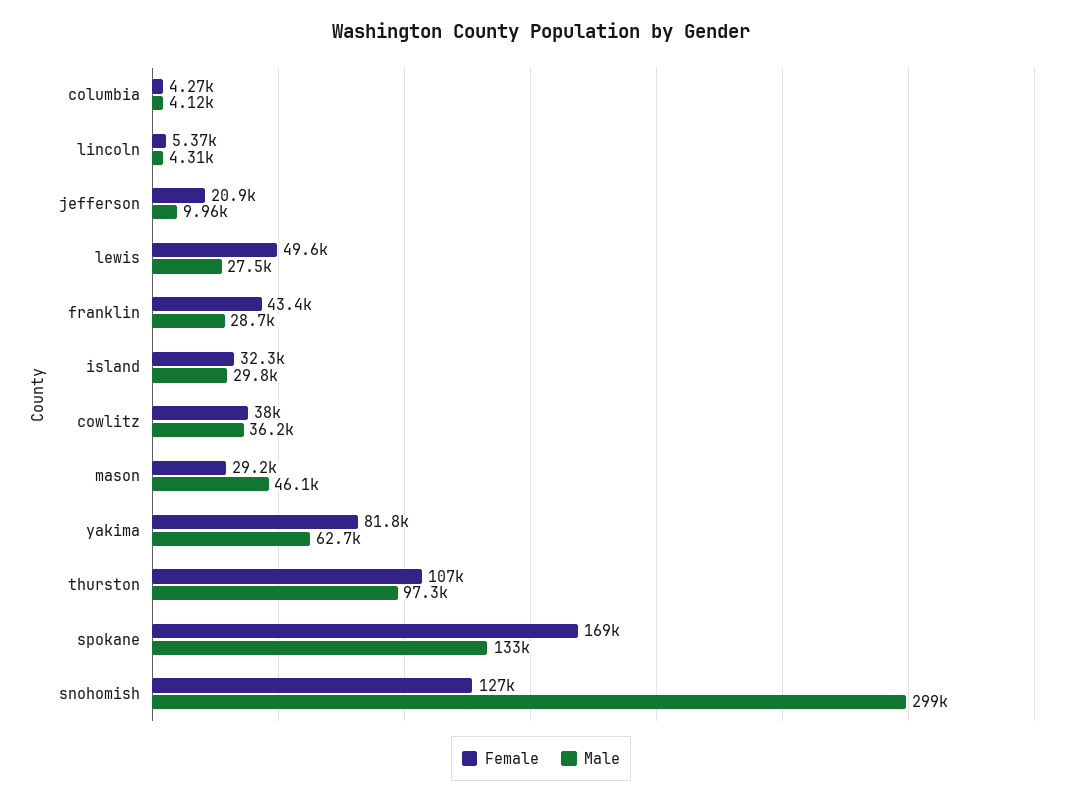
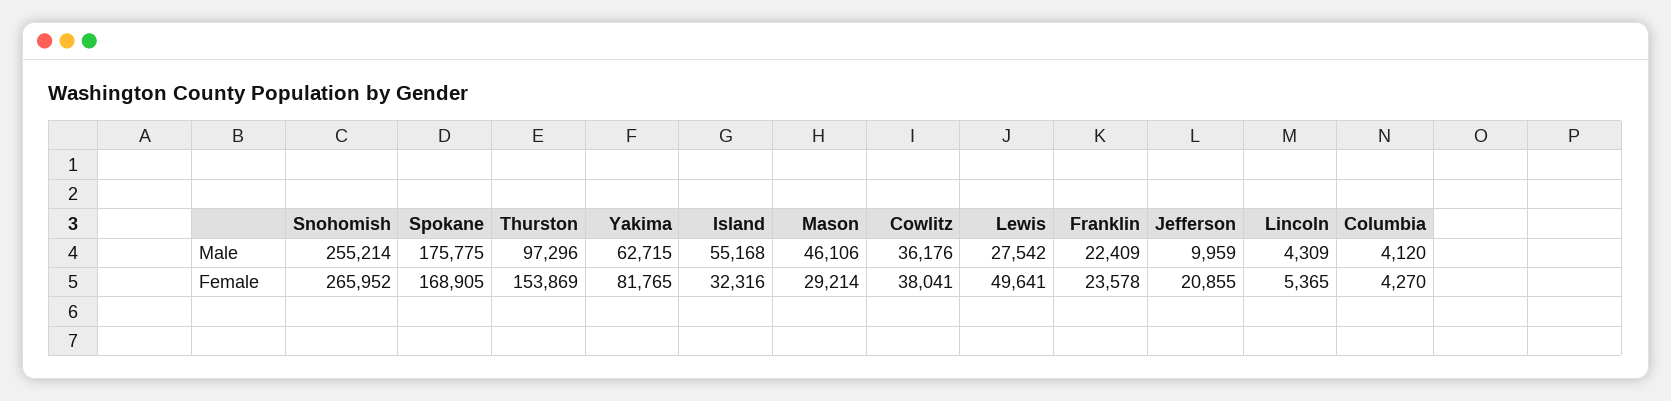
Female, franklin: 43400 -> 23578
Male, franklin: 28700 -> 22409
Male, island: 29800 -> 55168
Female, thurston: 107000 -> 153869
Male, spokane: 133000 -> 175775
Female, snohomish: 127000 -> 265952
Male, snohomish: 299000 -> 255214

